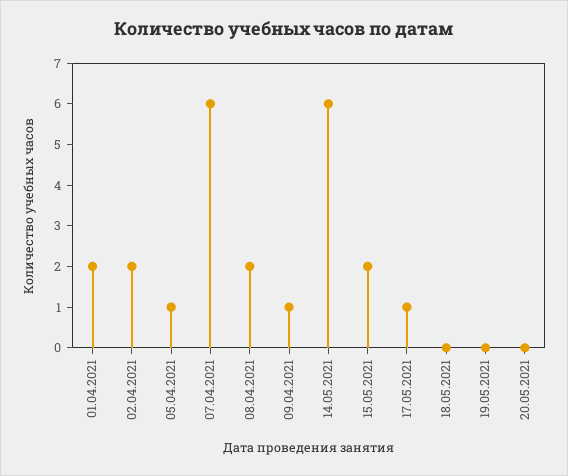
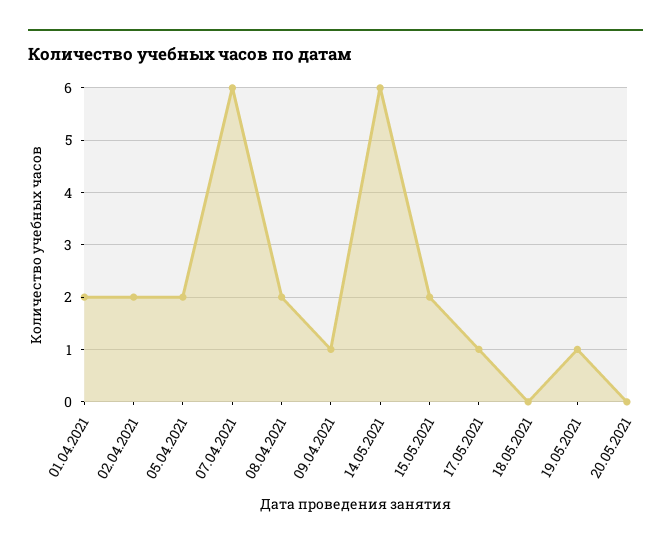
05.04.2021: 1 -> 2
19.05.2021: 0 -> 1

